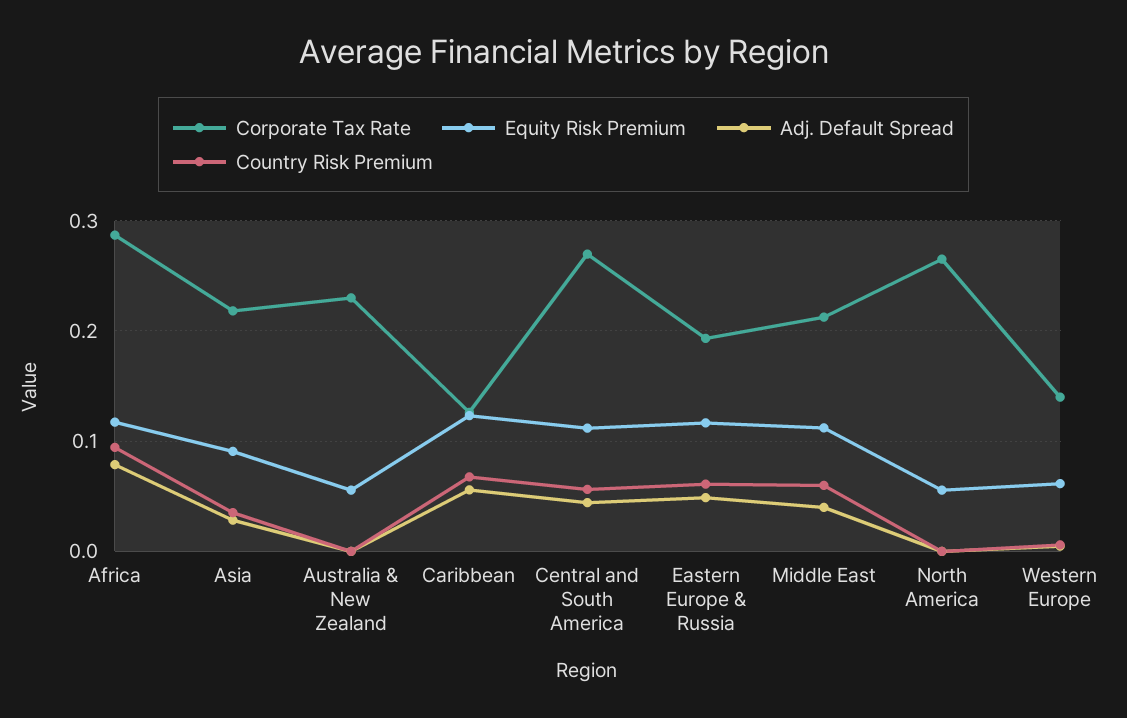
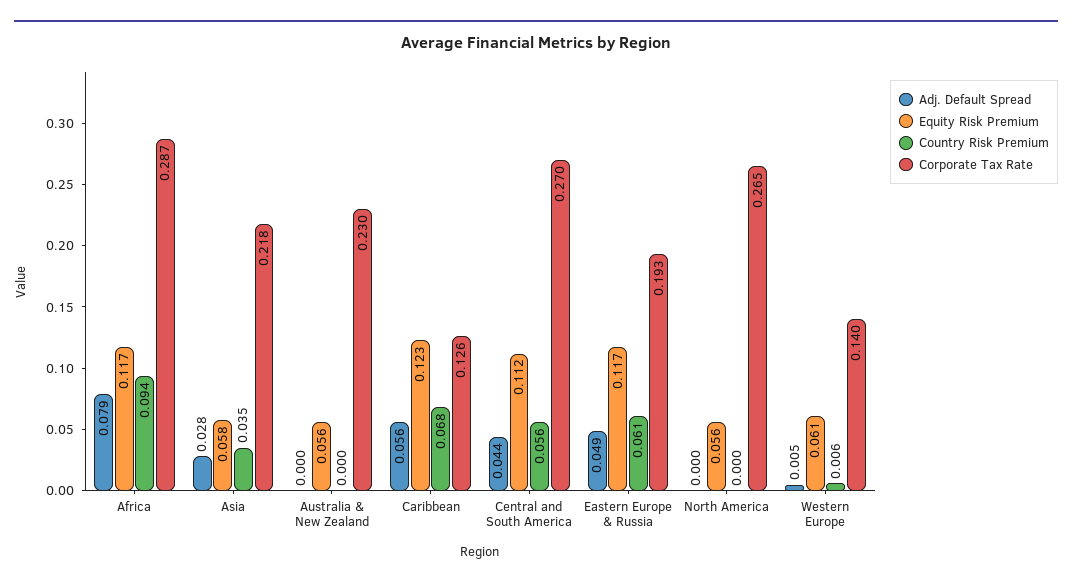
Equity Risk Premium, Asia: 0.09 -> 0.058
Corporate Tax Rate, Middle East: 0.21 -> none
Equity Risk Premium, Middle East: 0.11 -> none
Adj. Default Spread, Middle East: 0.04 -> none
Country Risk Premium, Middle East: 0.06 -> none

